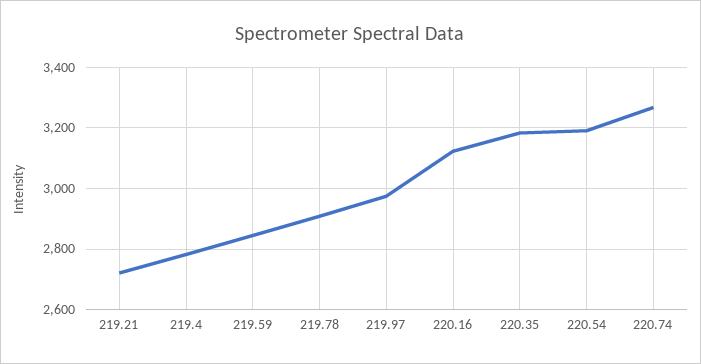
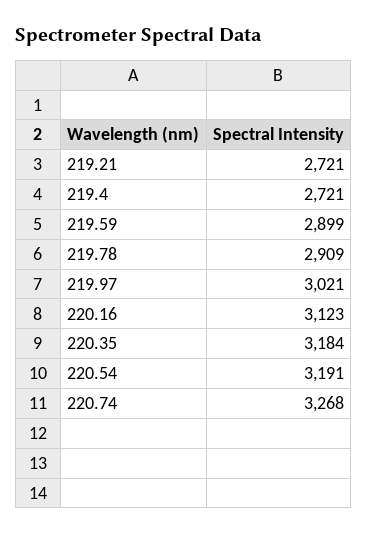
219.4: 2780 -> 2721
219.59: 2840 -> 2899
219.97: 2980 -> 3021

